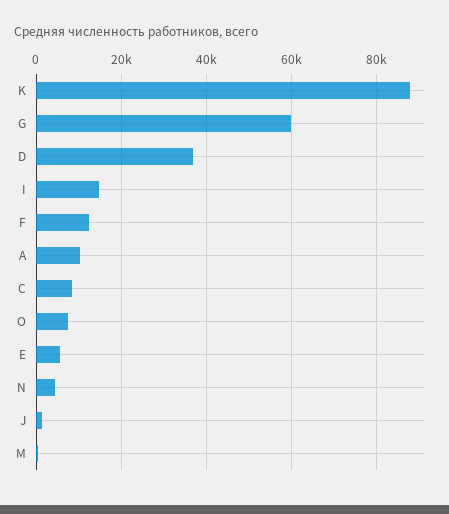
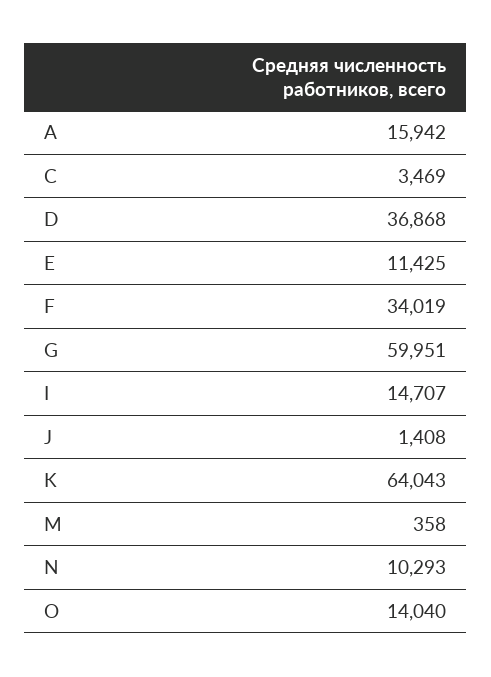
K: 88000 -> 64043
F: 12000 -> 34019
A: 10000 -> 15942
C: 8000 -> 3469
O: 8000 -> 14040
E: 6000 -> 11425
N: 4000 -> 10293

